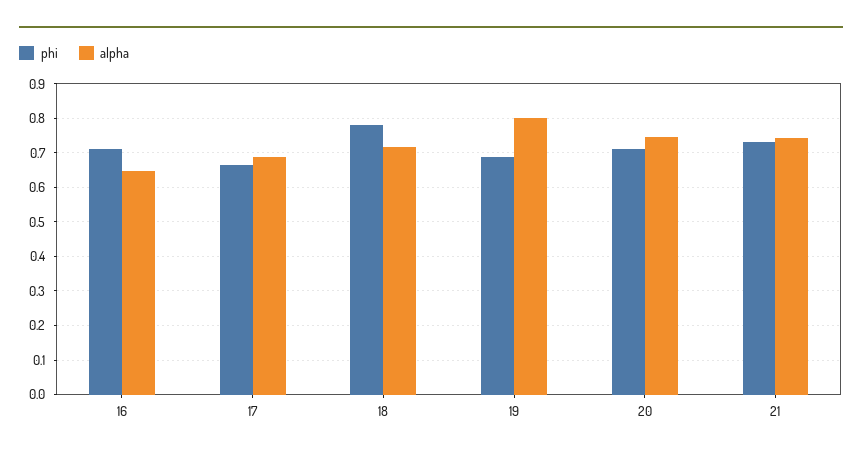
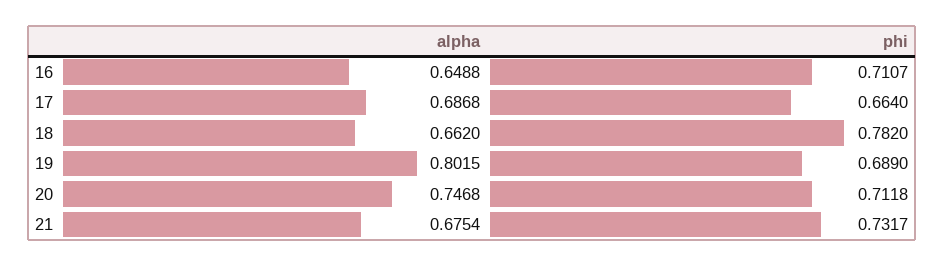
alpha, 18: 0.72 -> 0.662
alpha, 21: 0.74 -> 0.6754

